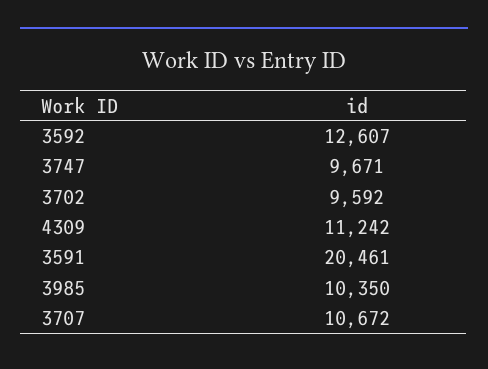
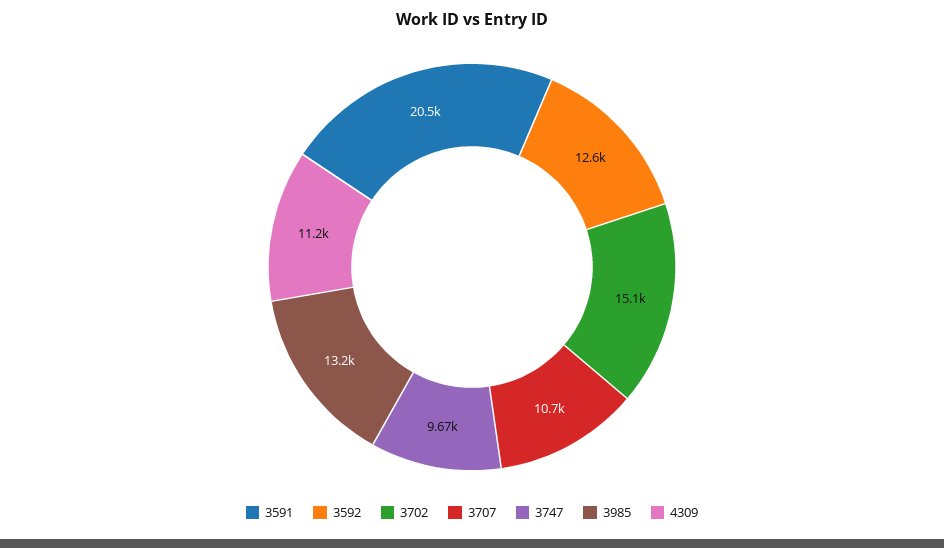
3702: 9592 -> 15100
3985: 10350 -> 13200

